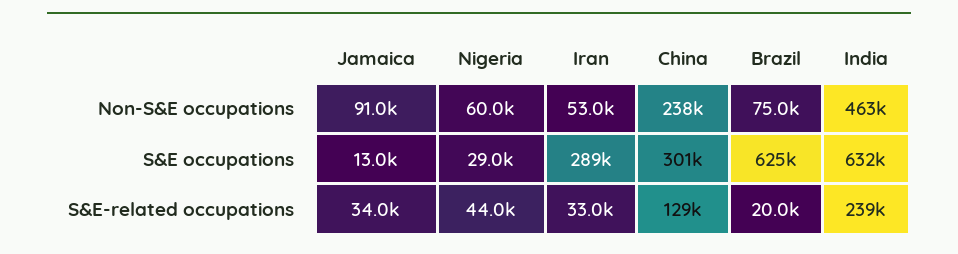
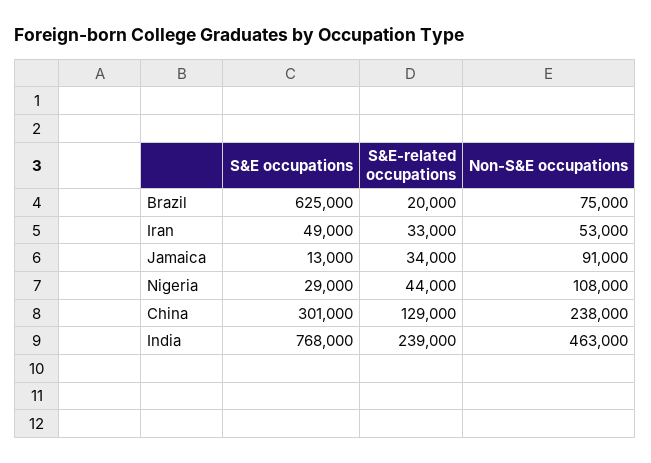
Nigeria, Non-S&E occupations: 60000 -> 108000
Iran, S&E occupations: 289000 -> 49000
India, S&E occupations: 632000 -> 768000

